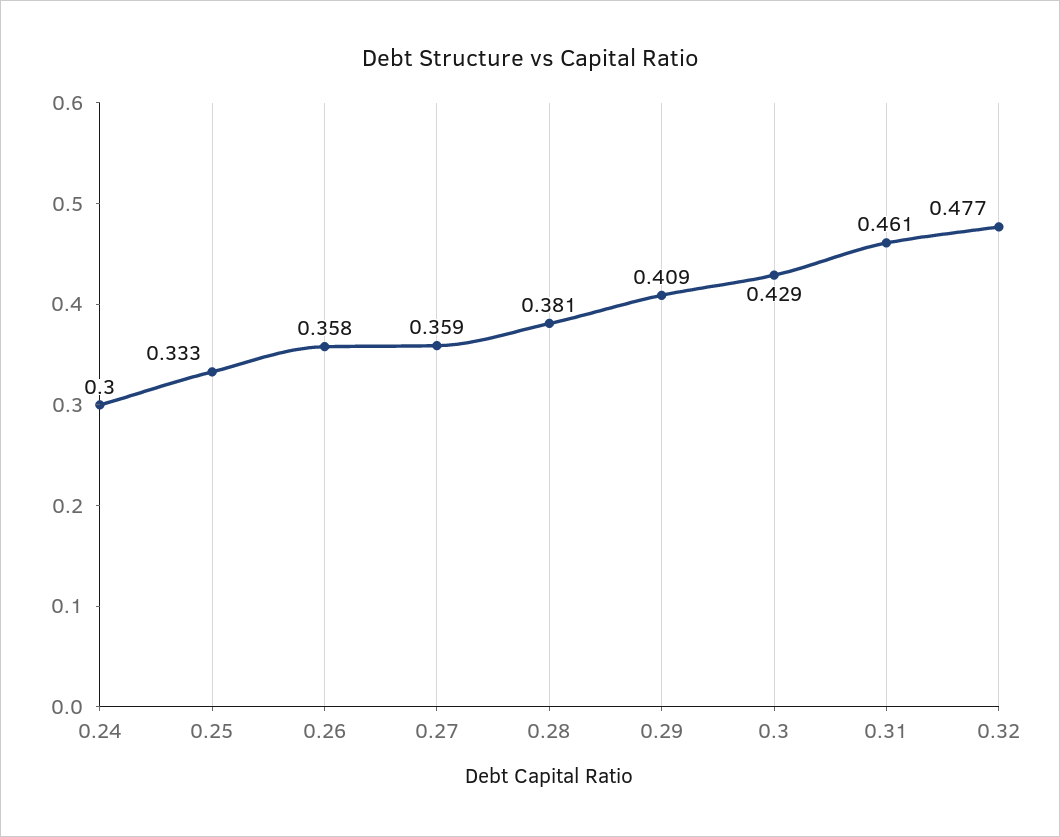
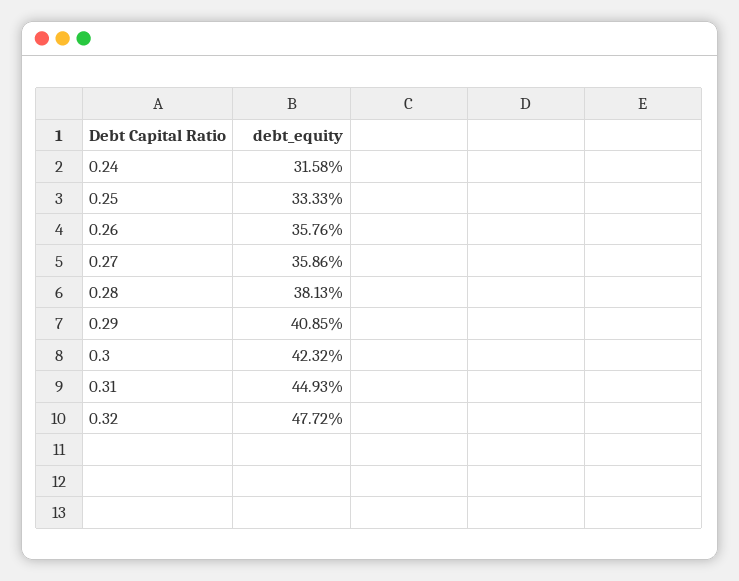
0.24: 0.3 -> 0.3158
0.3: 0.429 -> 0.4232
0.31: 0.461 -> 0.4493

